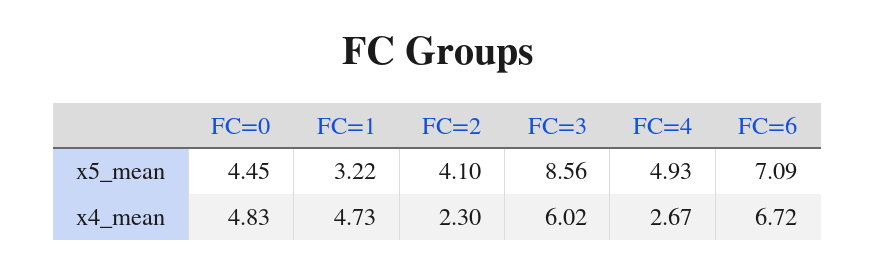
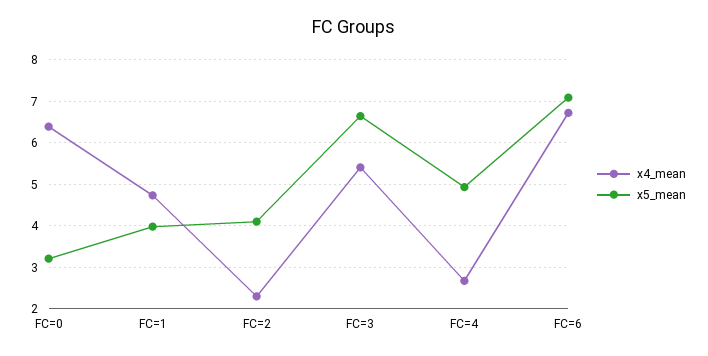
x5_mean, FC=0: 4.45 -> 3.2
x5_mean, FC=1: 3.22 -> 4
x5_mean, FC=3: 8.56 -> 6.6
x4_mean, FC=0: 4.83 -> 6.4
x4_mean, FC=3: 6.02 -> 5.4

